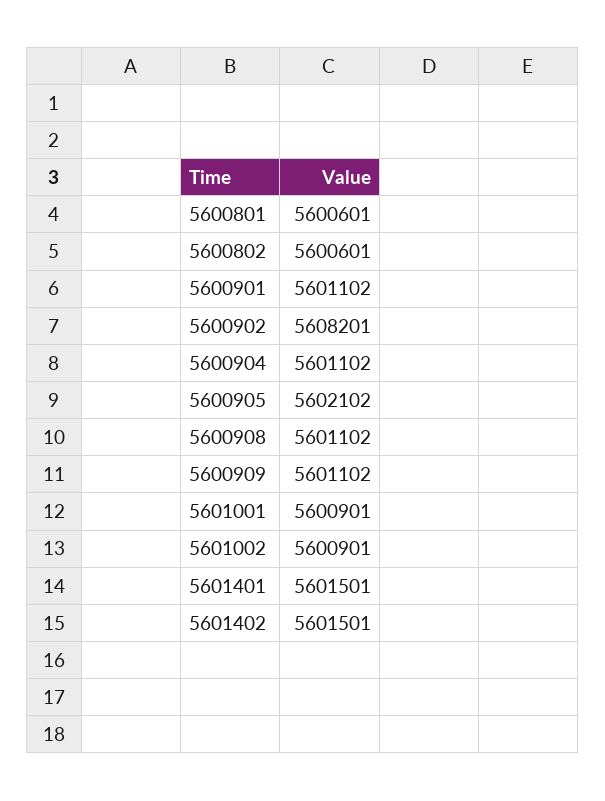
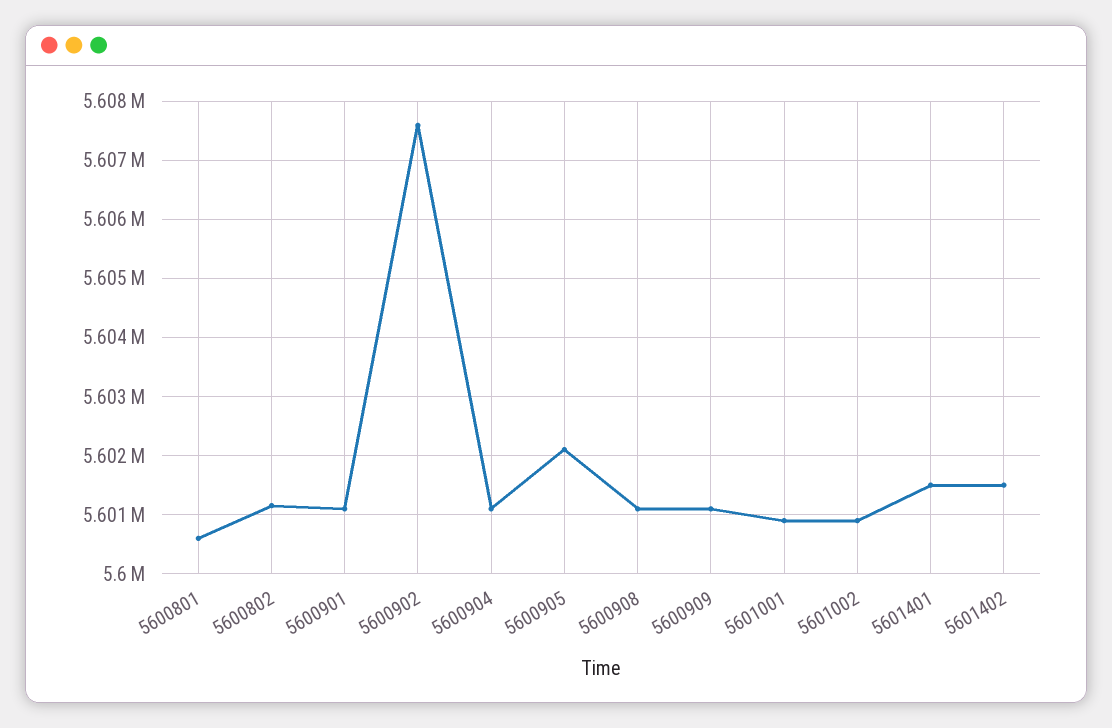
5600802: 5600601 -> 5601200
5600902: 5608201 -> 5607600

